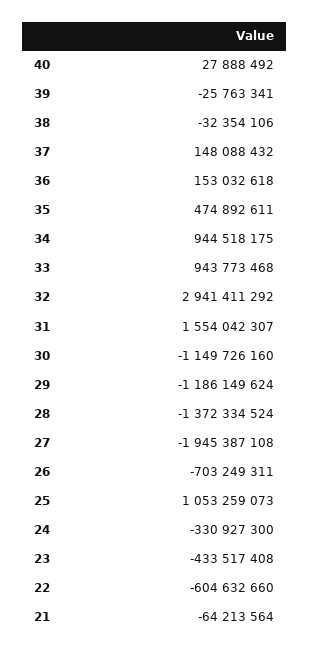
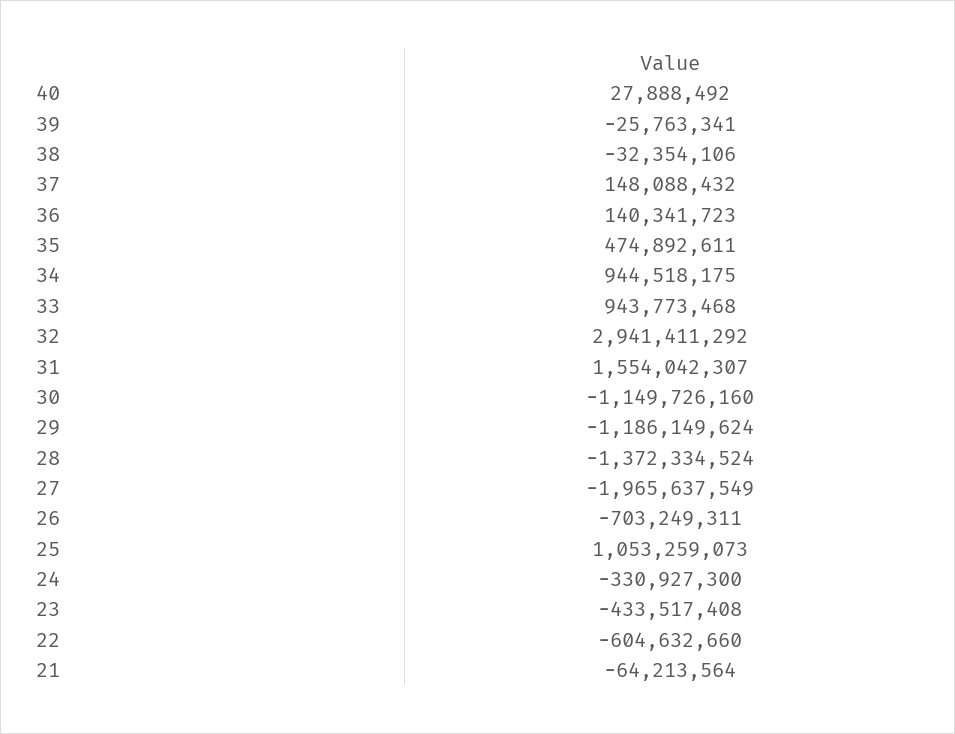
36: 153032618 -> 140341723
27: -1945387108 -> -1965637549

